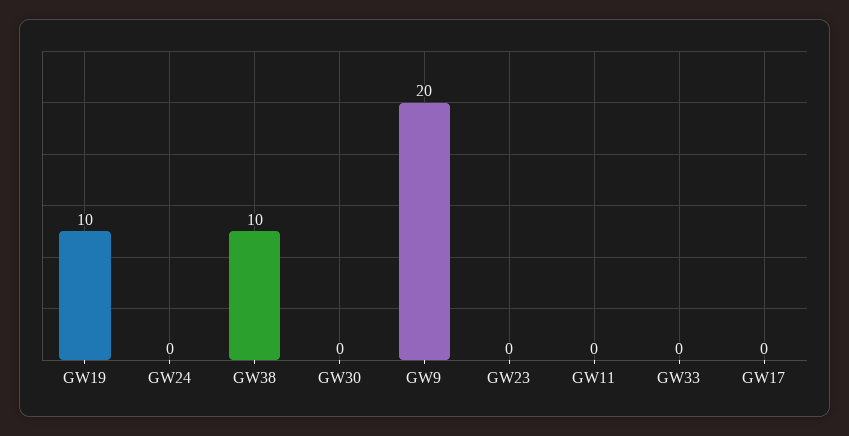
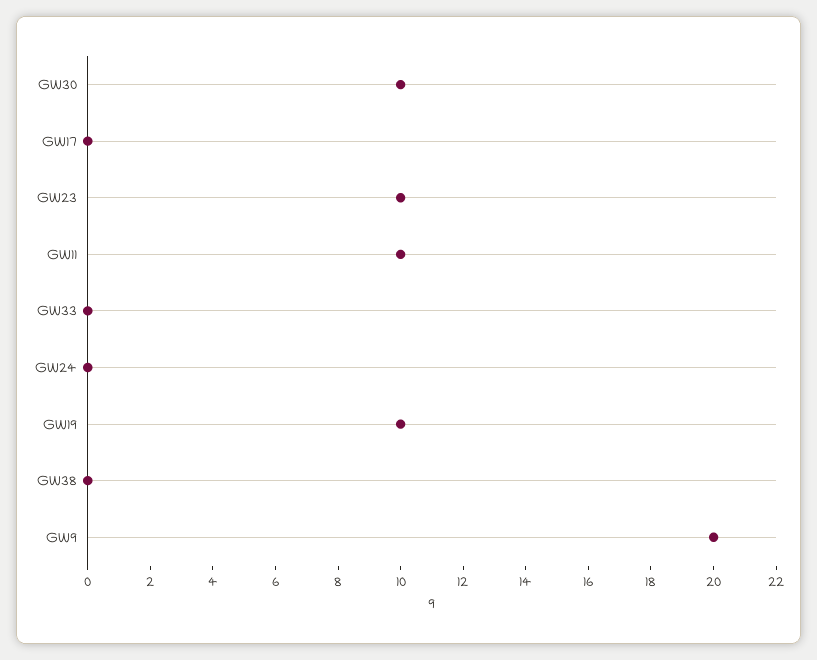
GW38: 10 -> 0
GW30: 0 -> 10
GW23: 0 -> 10
GW11: 0 -> 10

